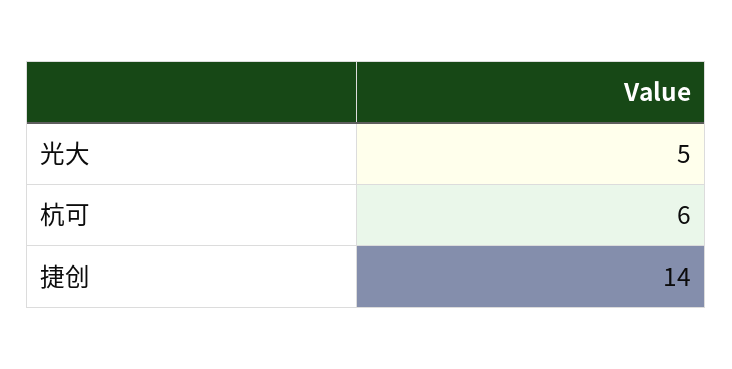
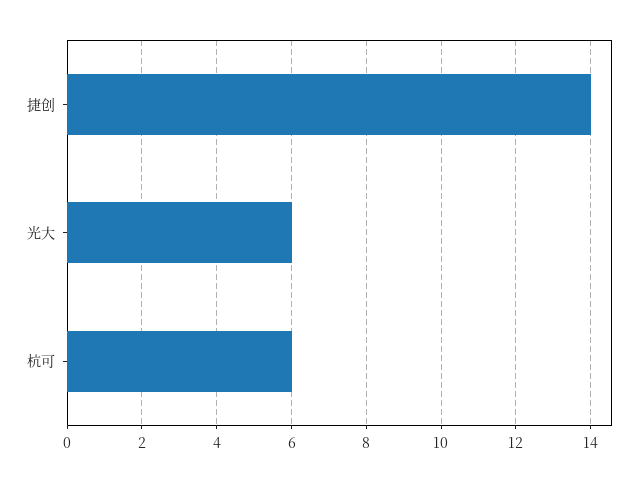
光大: 5 -> 6

